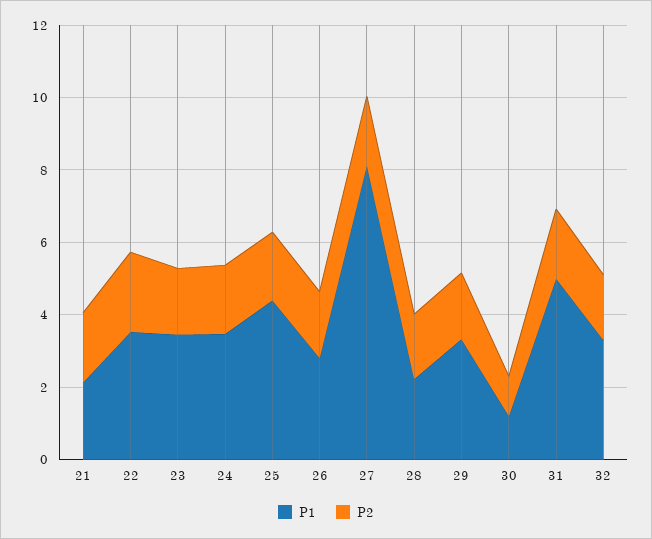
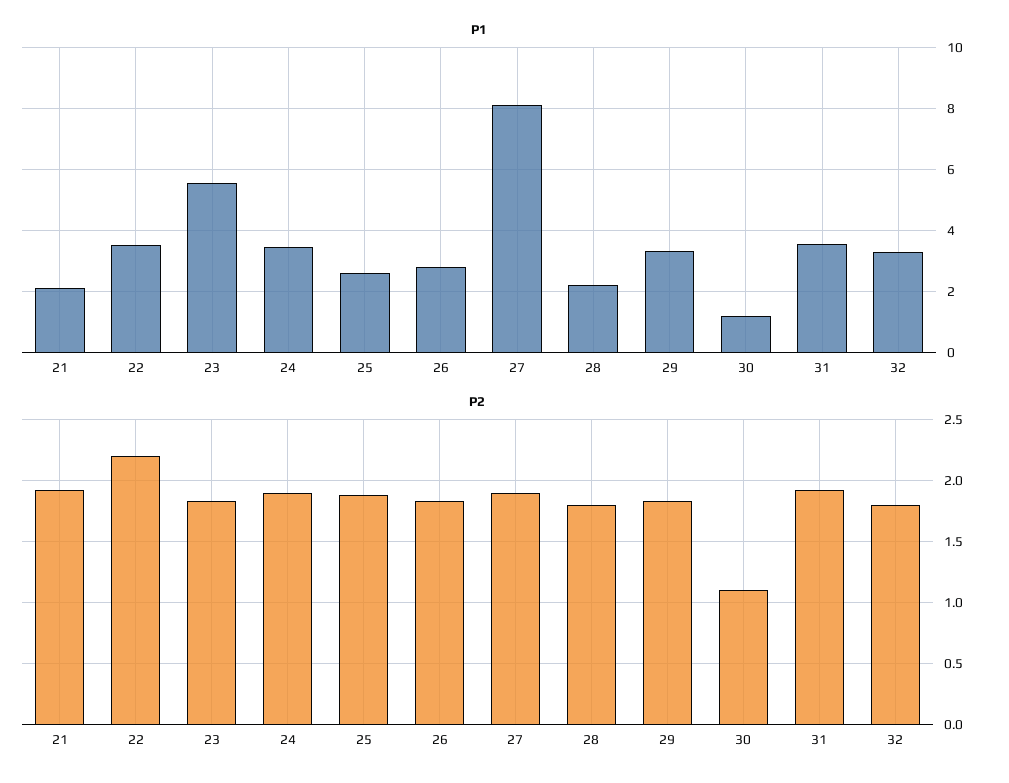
P1, 23: 3.5 -> 5.6
P1, 25: 4.5 -> 2.6
P1, 31: 5 -> 3.6

